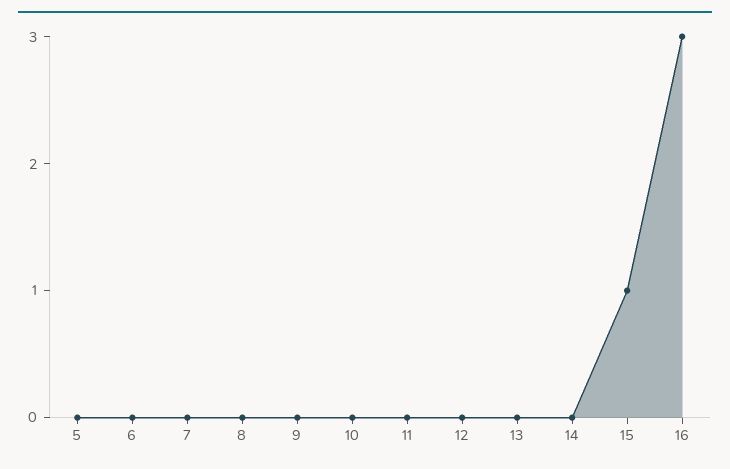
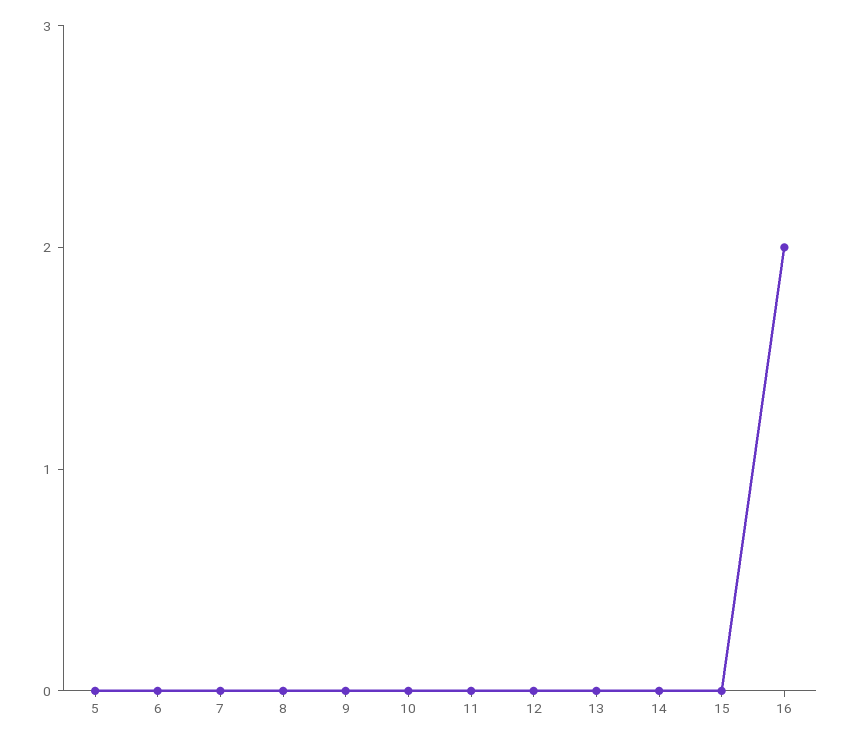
15: 1 -> 0
16: 3 -> 2

